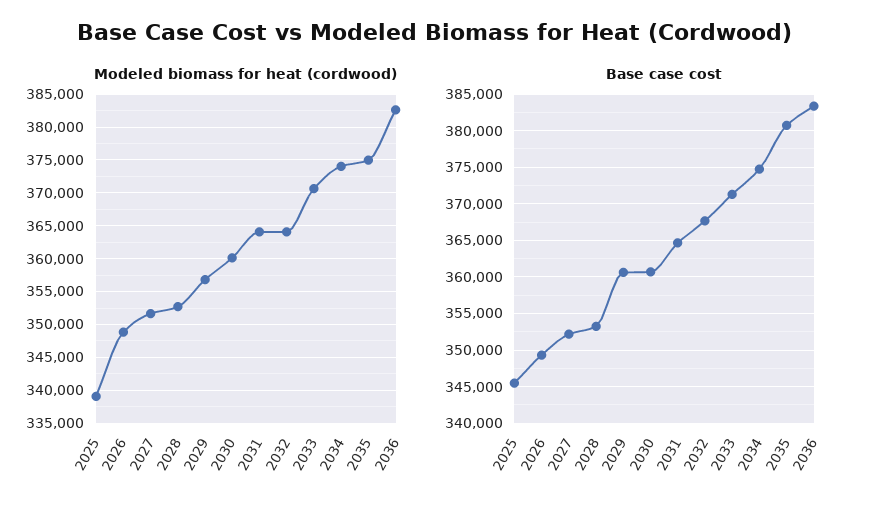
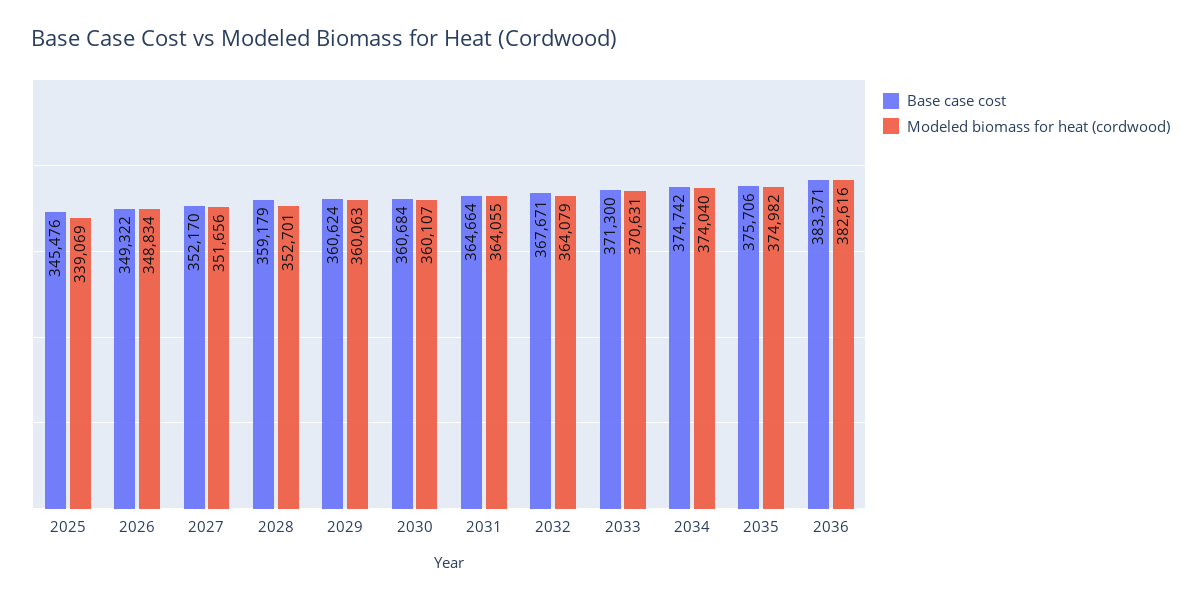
Modeled biomass for heat (cordwood), 2029: 357000 -> 360063
Base case cost, 2028: 353000 -> 359179
Base case cost, 2035: 381000 -> 375706

